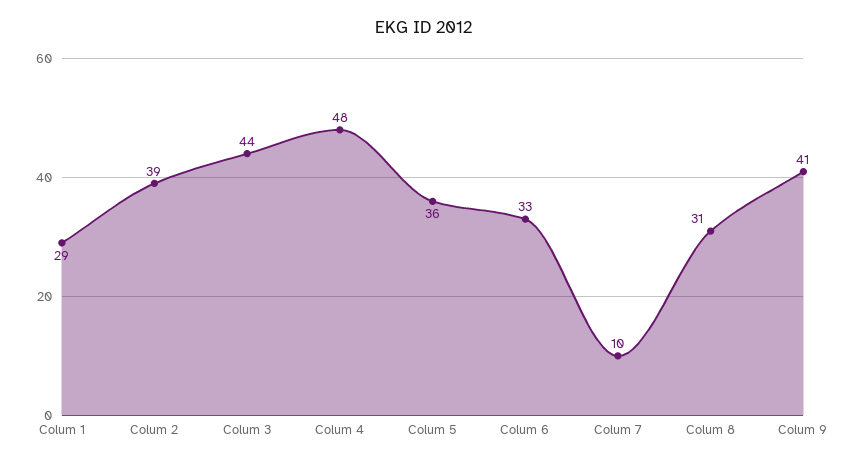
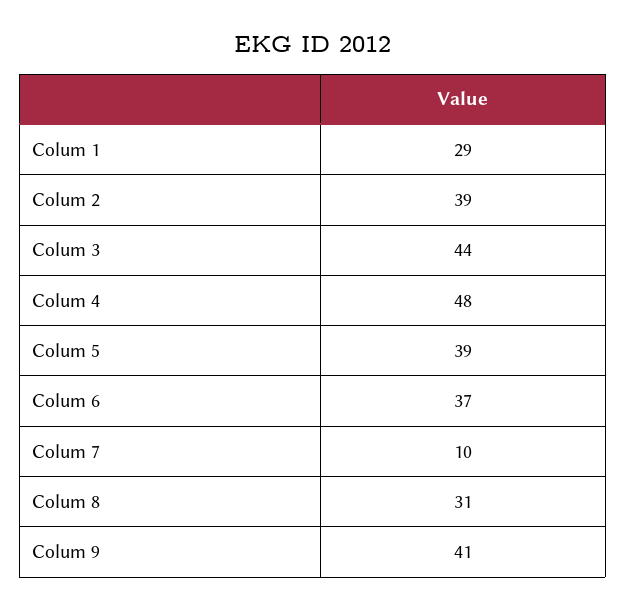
Colum 5: 36 -> 39
Colum 6: 33 -> 37

